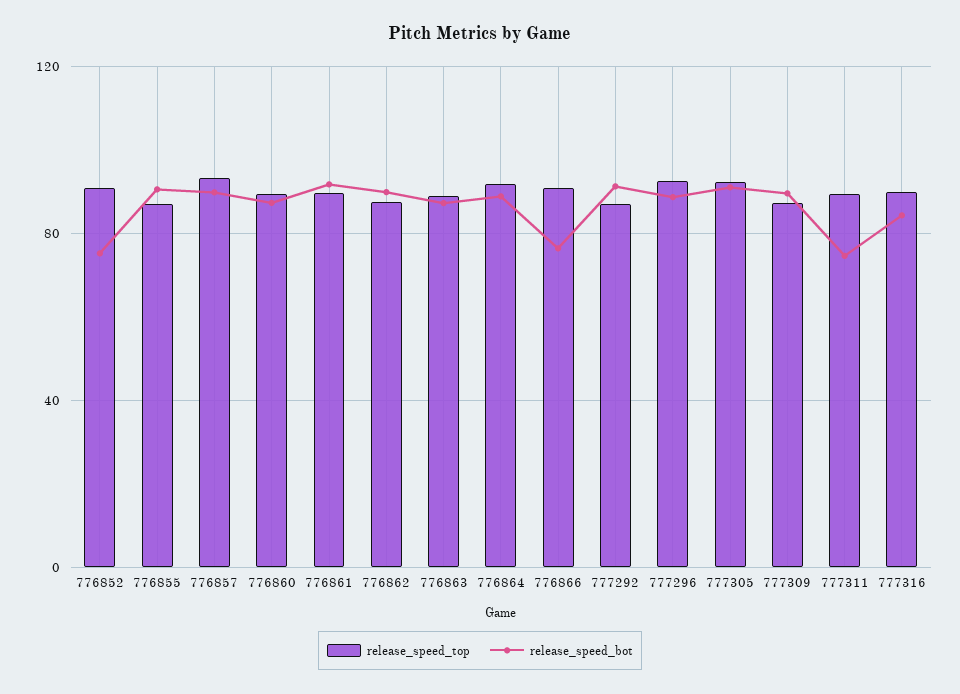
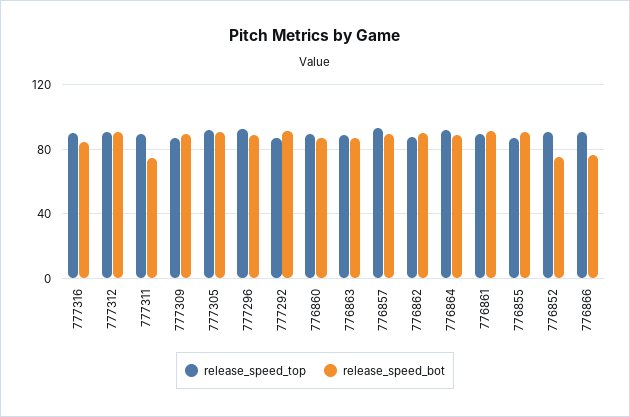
release_speed_top, 777312: none -> 90
release_speed_bot, 777312: none -> 90

